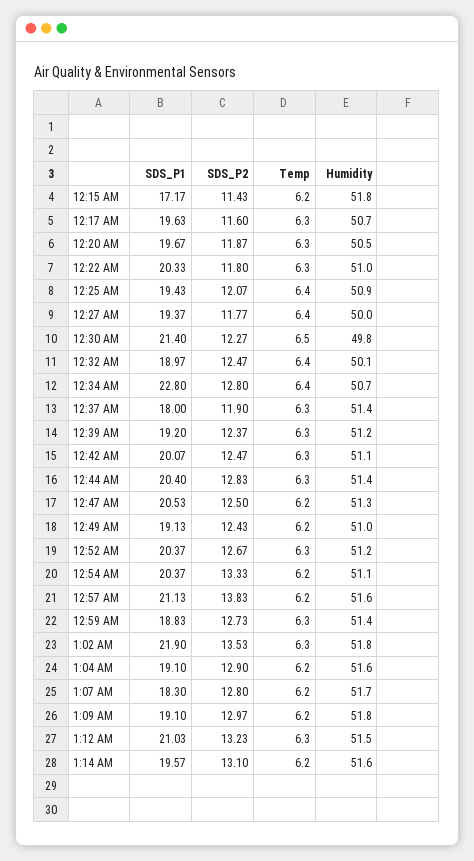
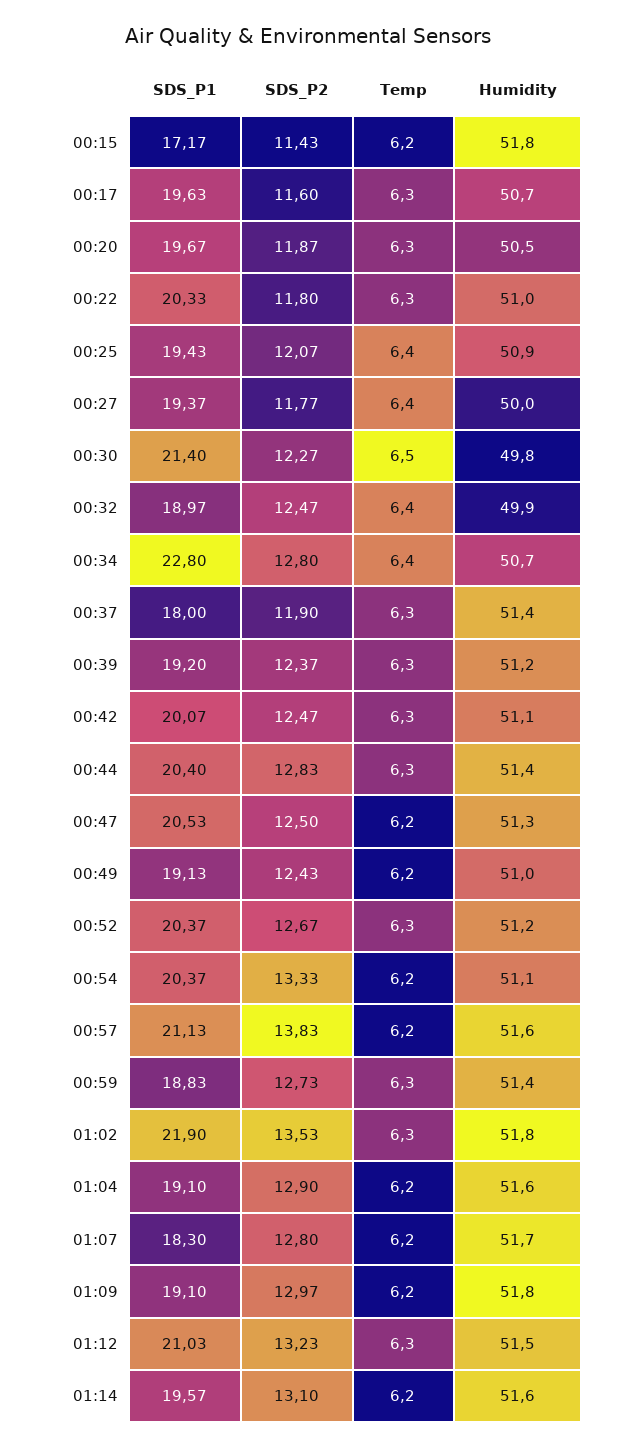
Humidity, 12:32 AM: 50.1 -> 49.9

